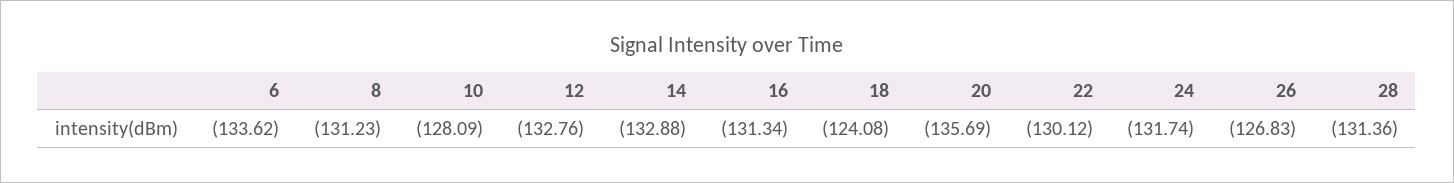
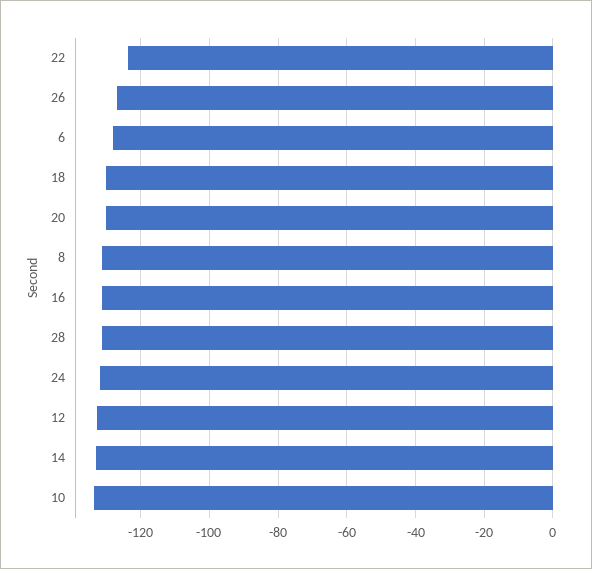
6: -133.62 -> -128
10: -128.09 -> -134
18: -124.08 -> -130
20: -135.69 -> -130
22: -130.12 -> -124

